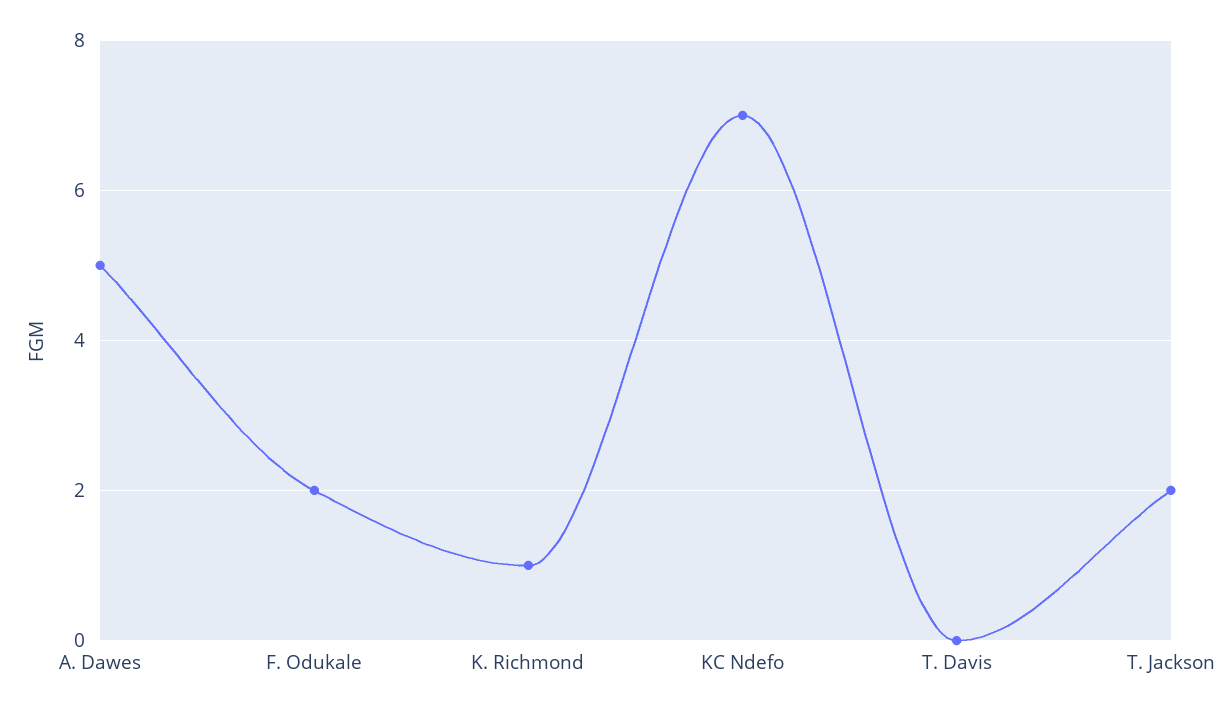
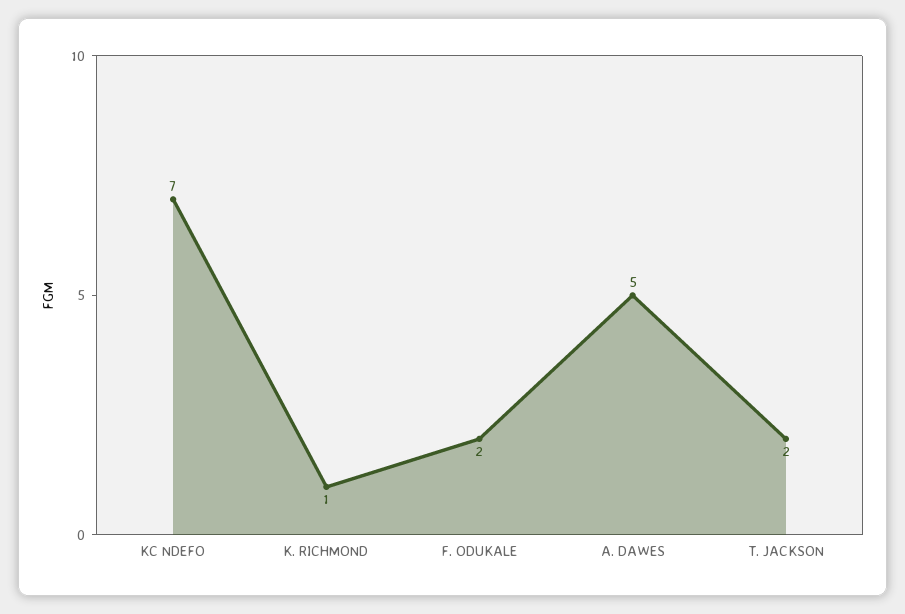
T. Davis: 0 -> none

